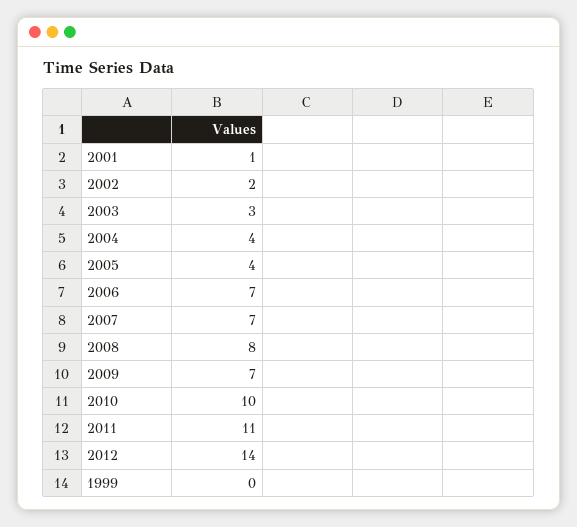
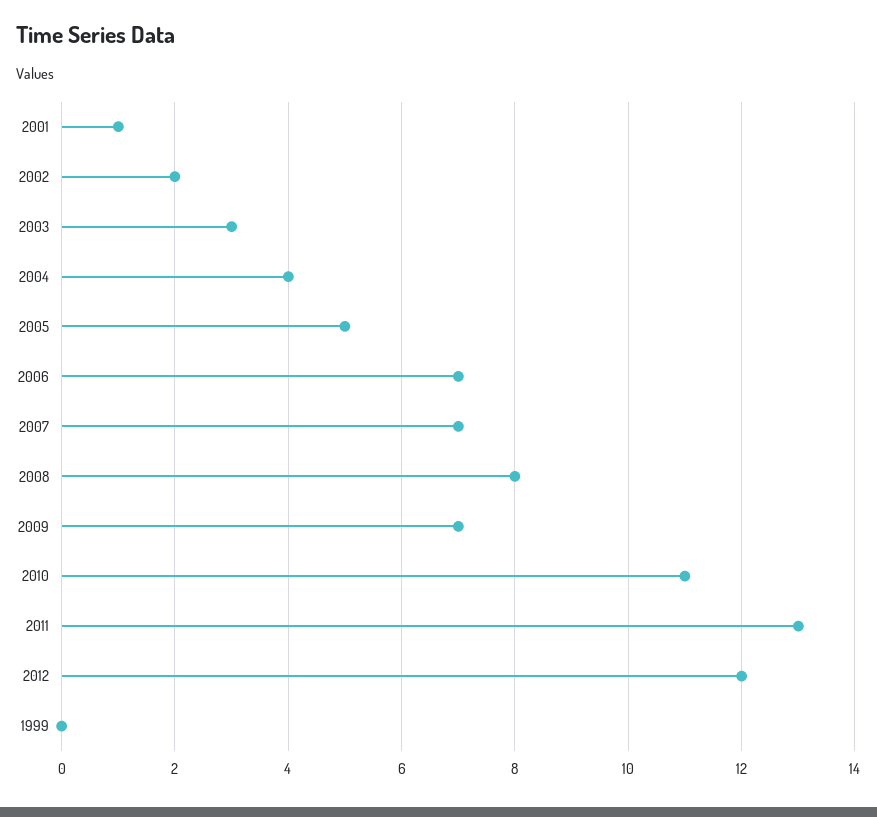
2005: 4 -> 5
2010: 10 -> 11
2011: 11 -> 13
2012: 14 -> 12

